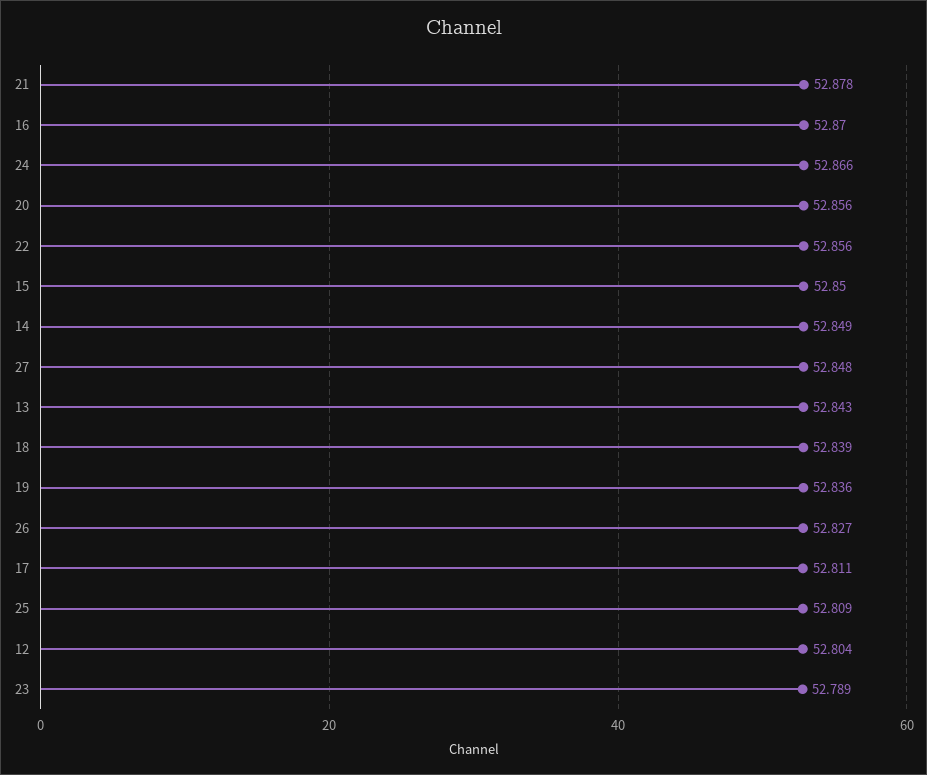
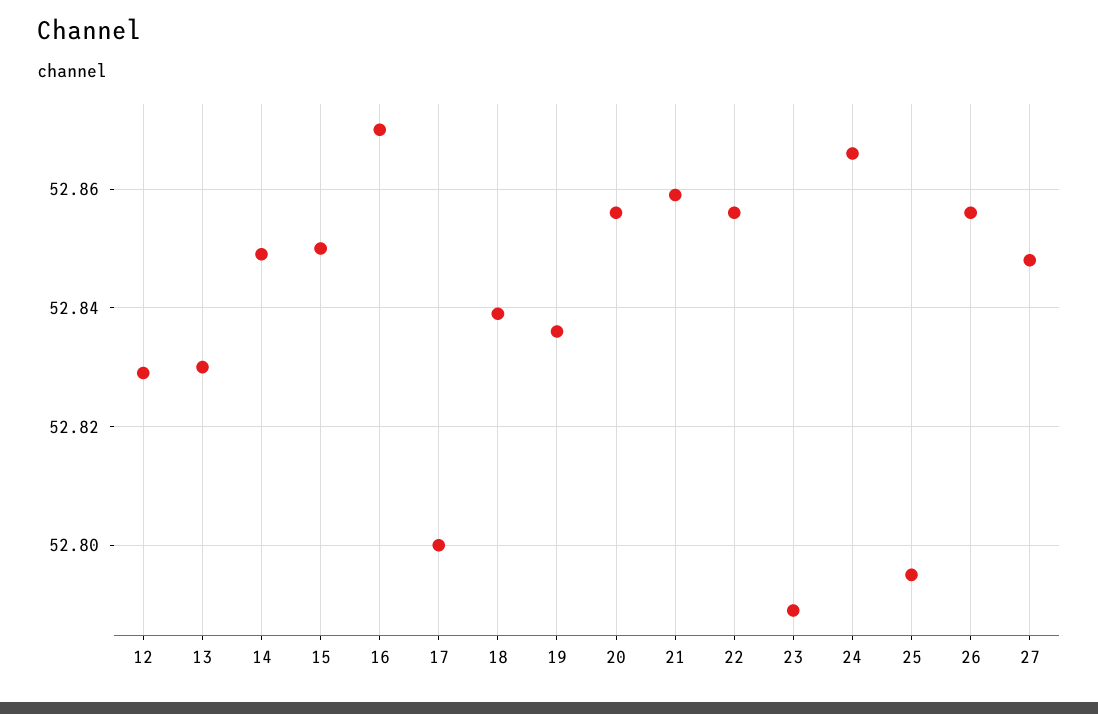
21: 52.878 -> 52.86
13: 52.843 -> 52.83
26: 52.827 -> 52.855
17: 52.811 -> 52.8
25: 52.809 -> 52.795
12: 52.804 -> 52.83

